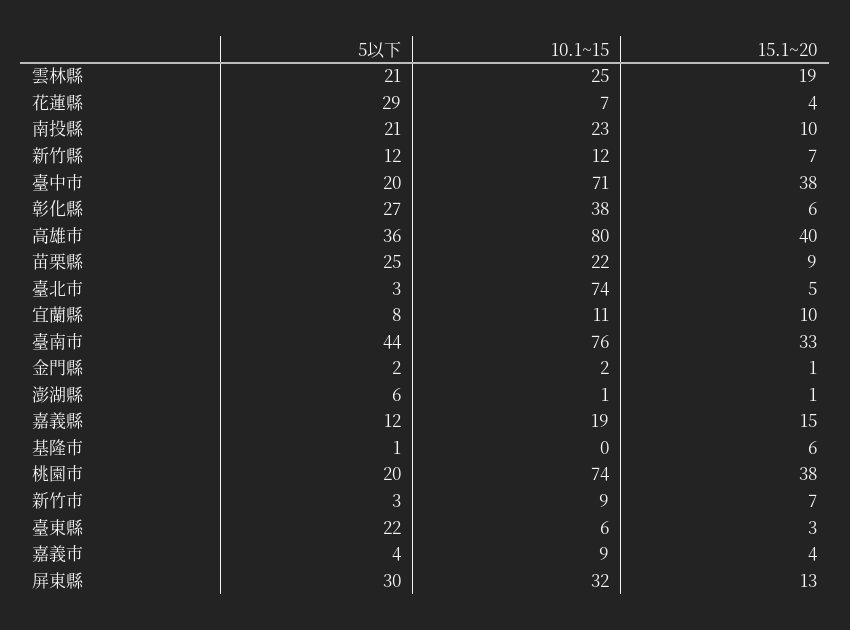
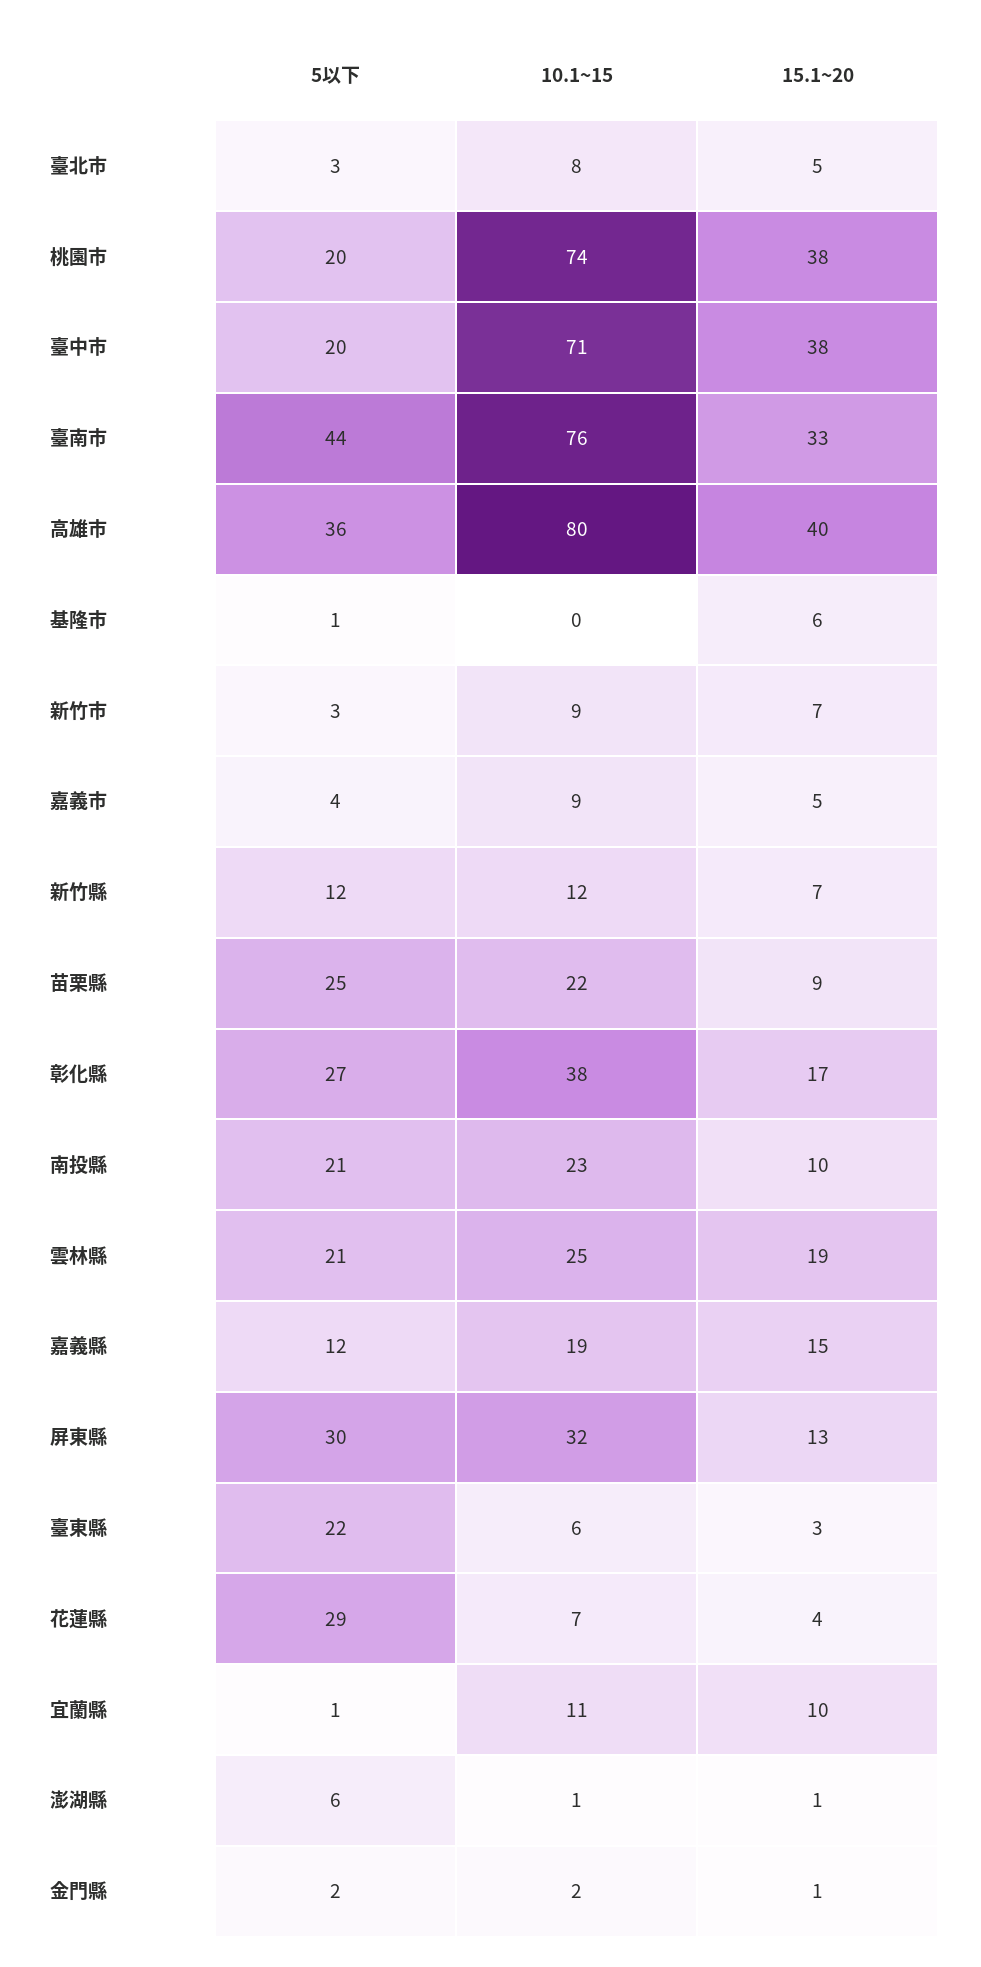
15.1~20, 彰化縣: 6 -> 17
10.1~15, 臺北市: 74 -> 8
5以下, 宜蘭縣: 8 -> 1
15.1~20, 嘉義市: 4 -> 5

